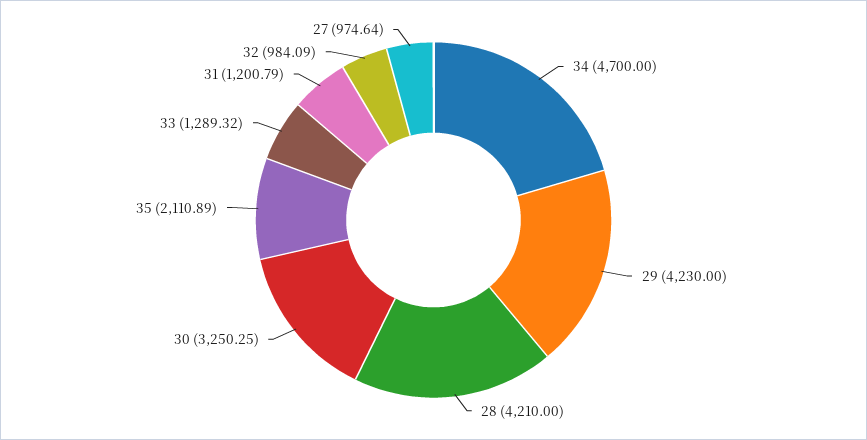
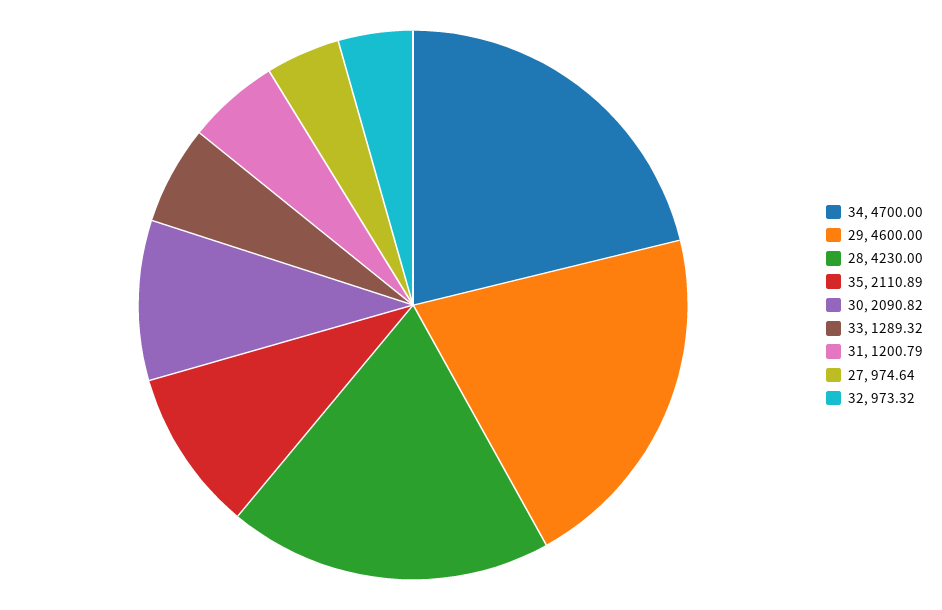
29: 4230 -> 4600
28: 4210 -> 4230
30: 3250.25 -> 2090.82
32: 984.09 -> 973.32

